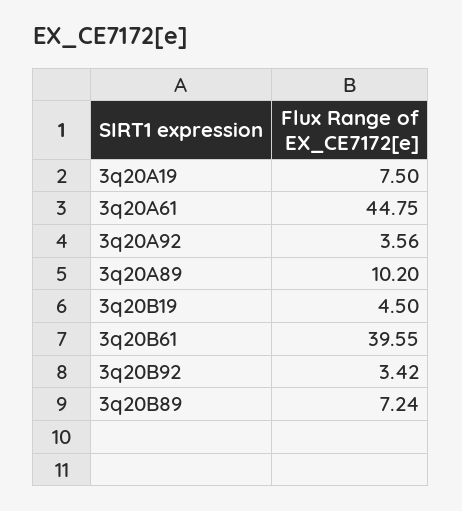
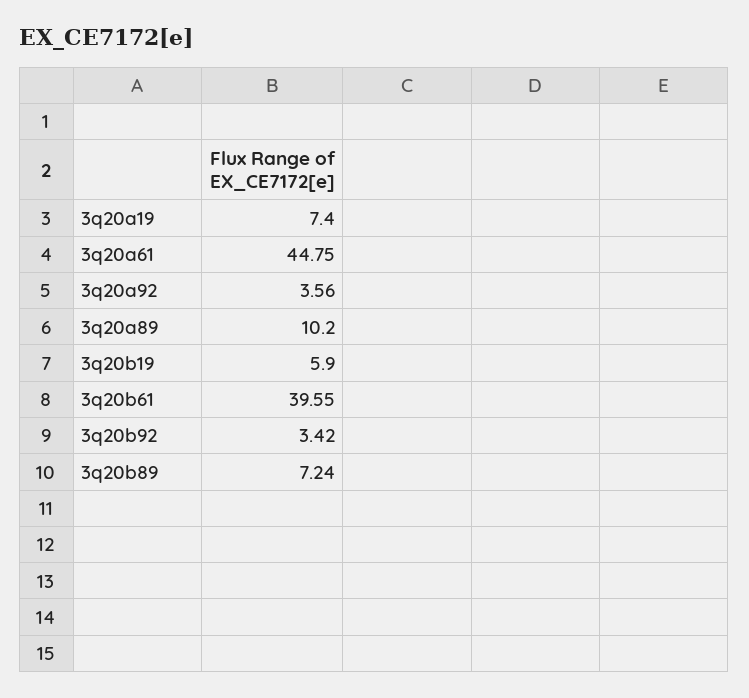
3q20A19: 7.5 -> 7.4
3q20B19: 4.5 -> 5.9

